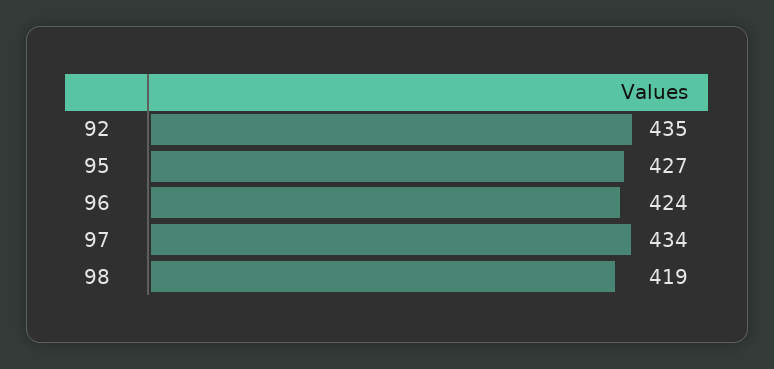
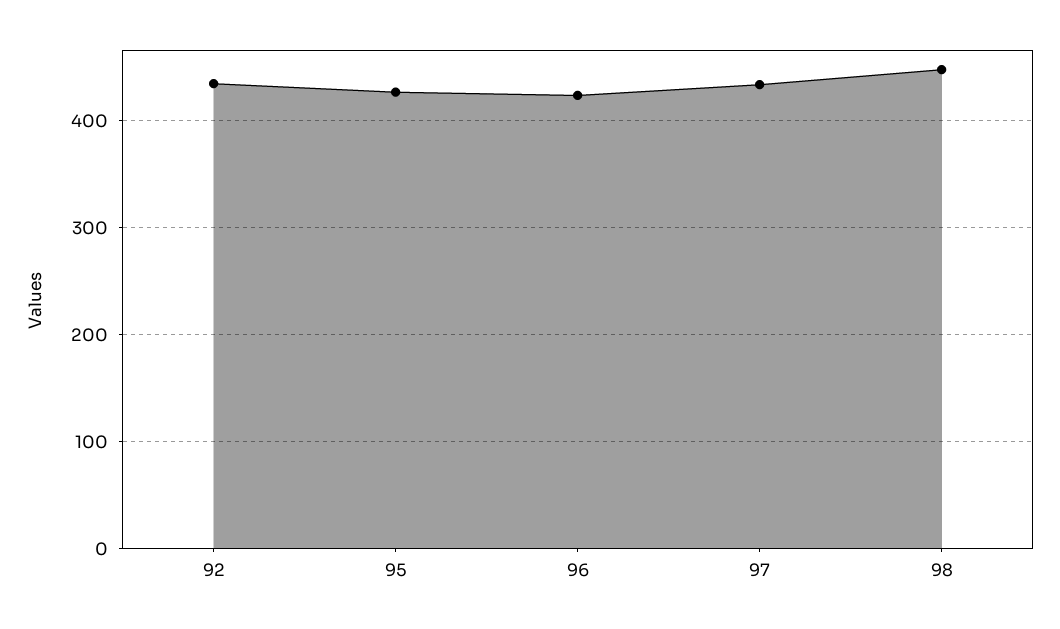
98: 419 -> 450

